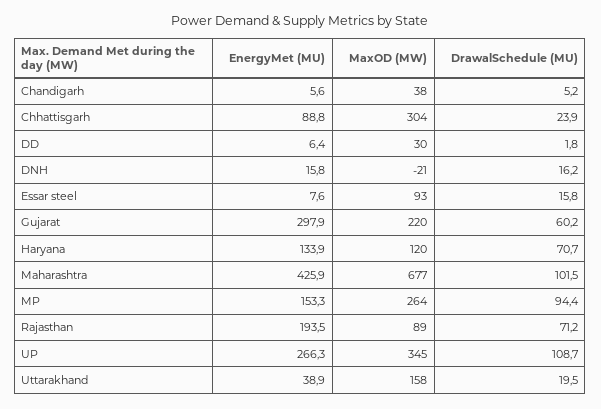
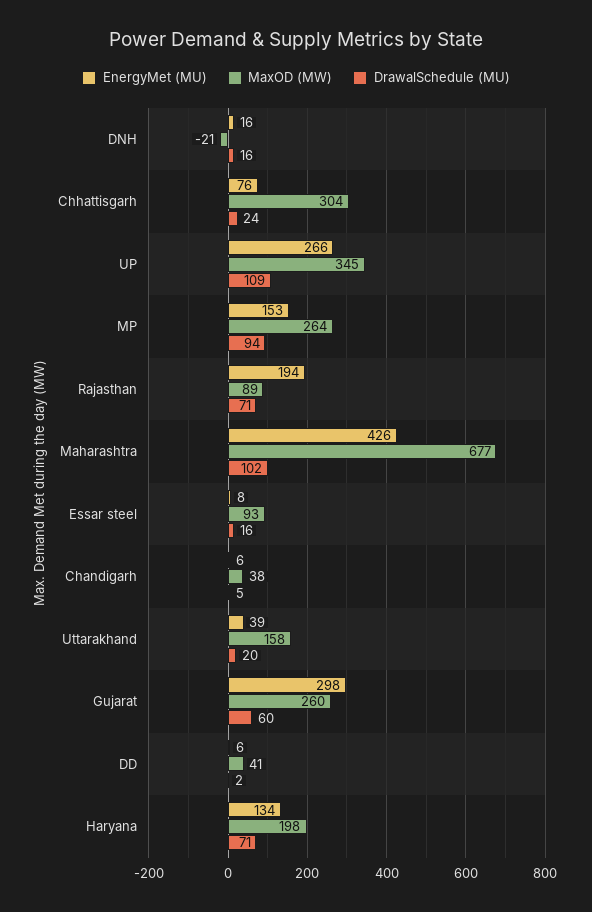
EnergyMet (MU), Chhattisgarh: 88.8 -> 76
MaxOD (MW), DD: 30 -> 41
MaxOD (MW), Gujarat: 220 -> 260
MaxOD (MW), Haryana: 120 -> 198

